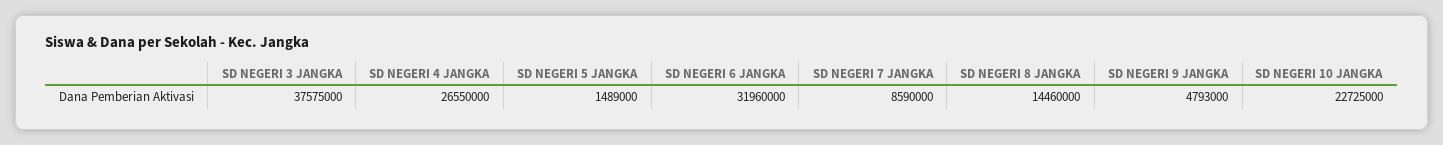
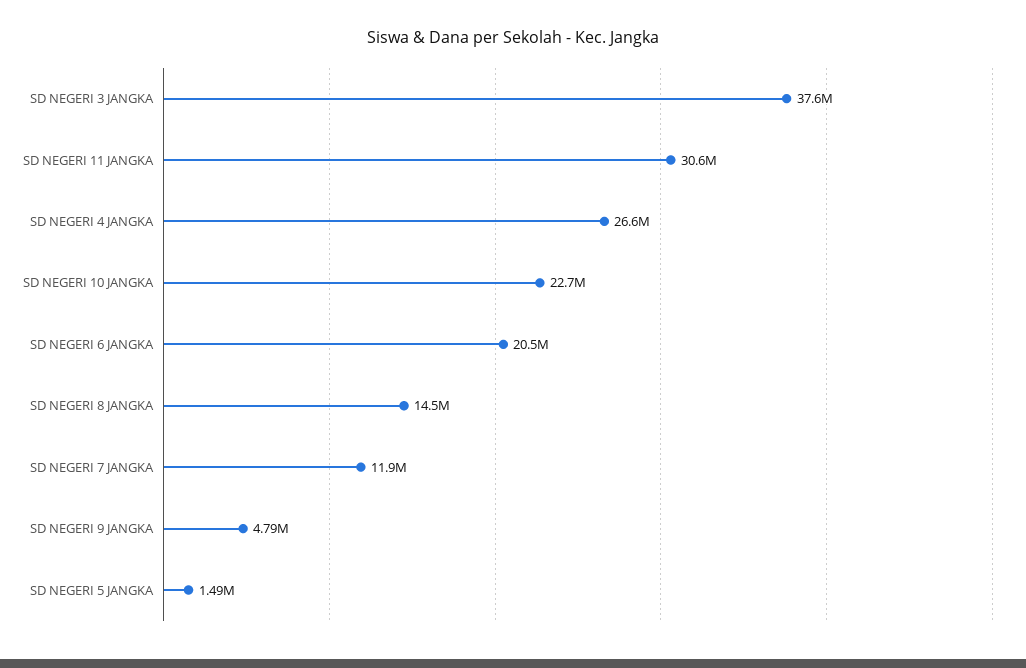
SD NEGERI 6 JANGKA: 31960000 -> 20500000
SD NEGERI 7 JANGKA: 8590000 -> 11900000
SD NEGERI 11 JANGKA: none -> 30600000

